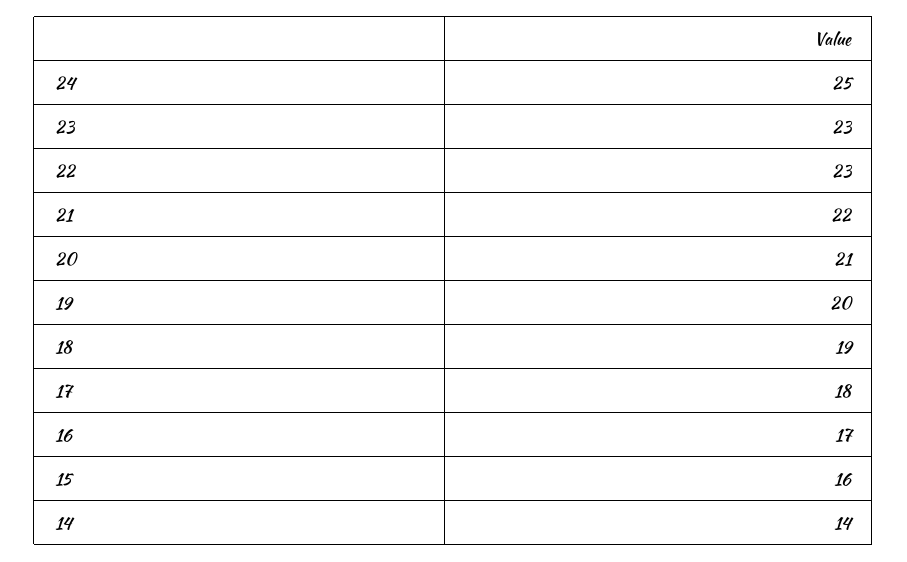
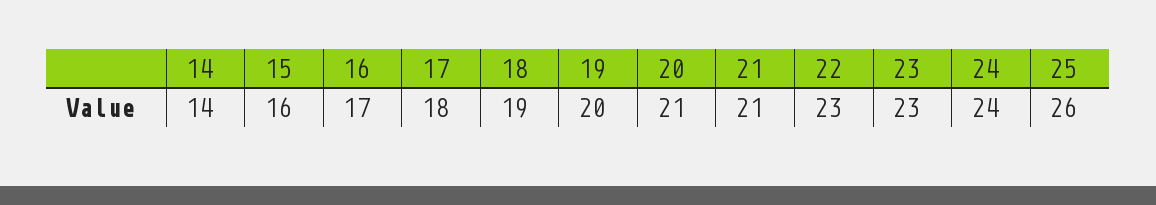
24: 25 -> 24
21: 22 -> 21
25: none -> 26

